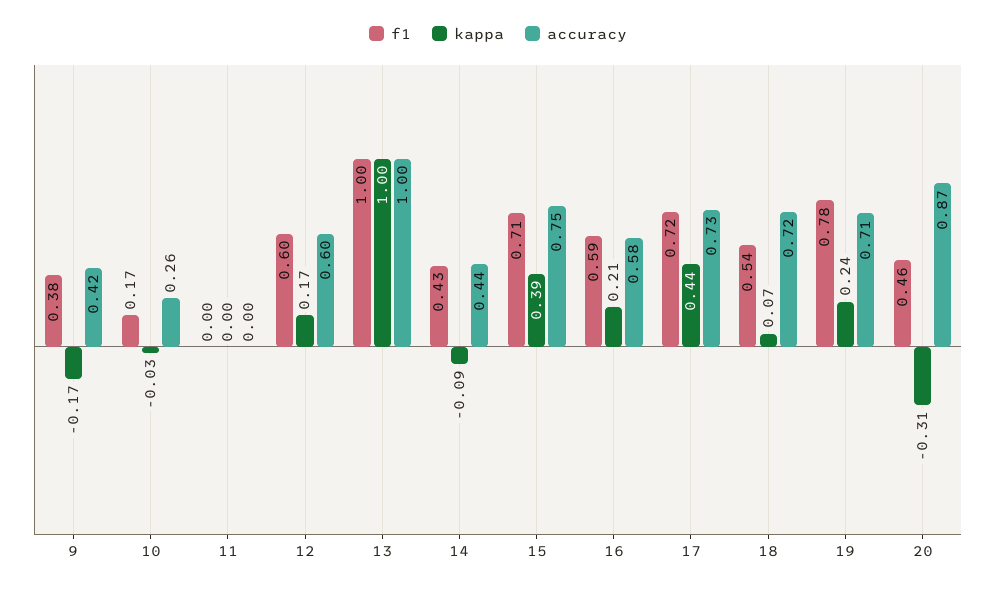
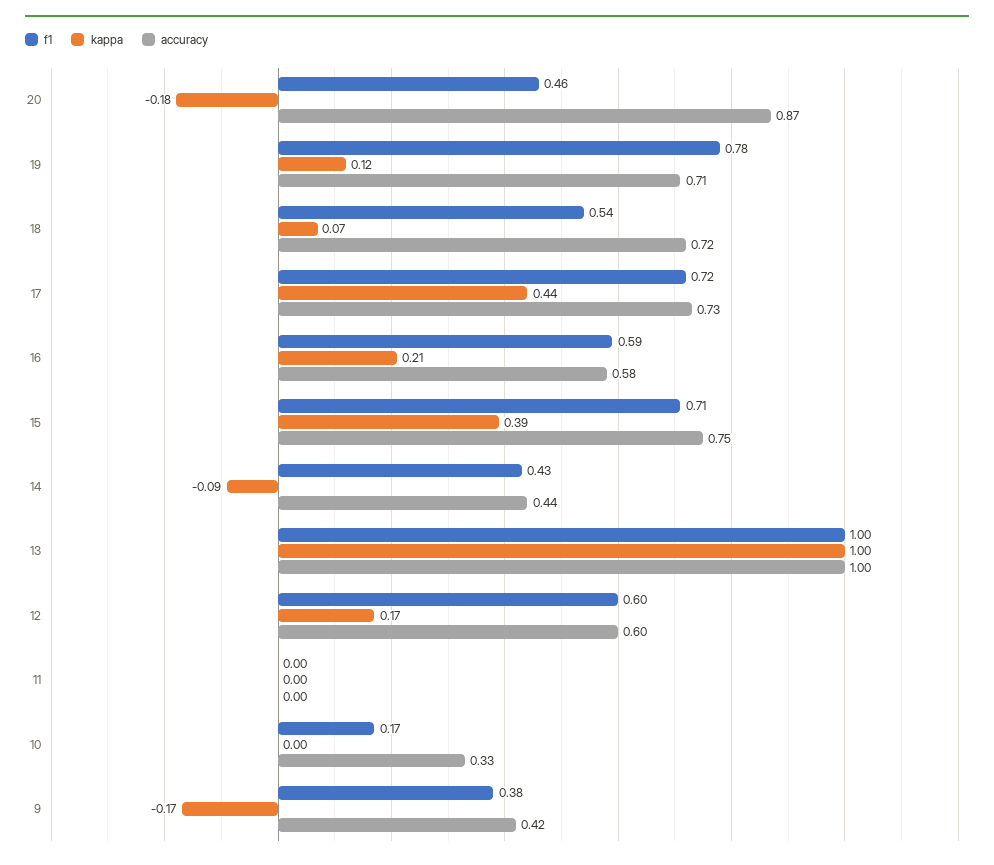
kappa, 10: -0.03 -> 0
accuracy, 10: 0.26 -> 0.33
kappa, 19: 0.24 -> 0.12
kappa, 20: -0.31 -> -0.18

